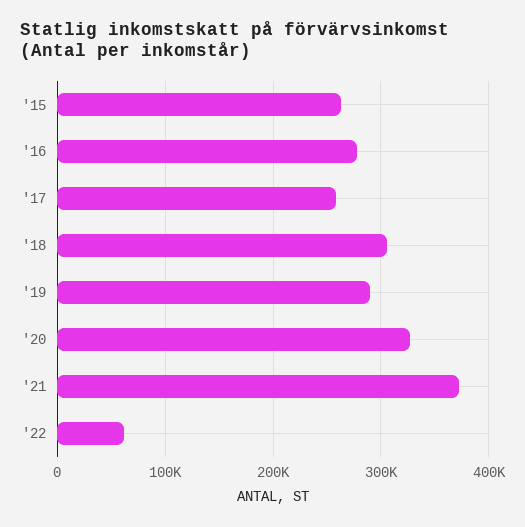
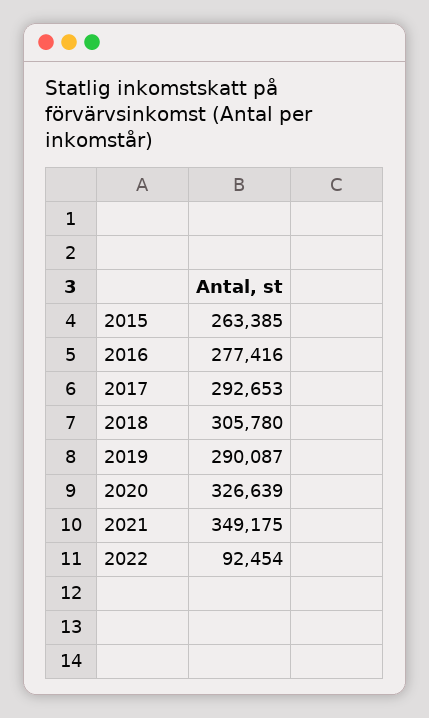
'17: 260000 -> 292653
'21: 370000 -> 349175
'22: 60000 -> 92454

